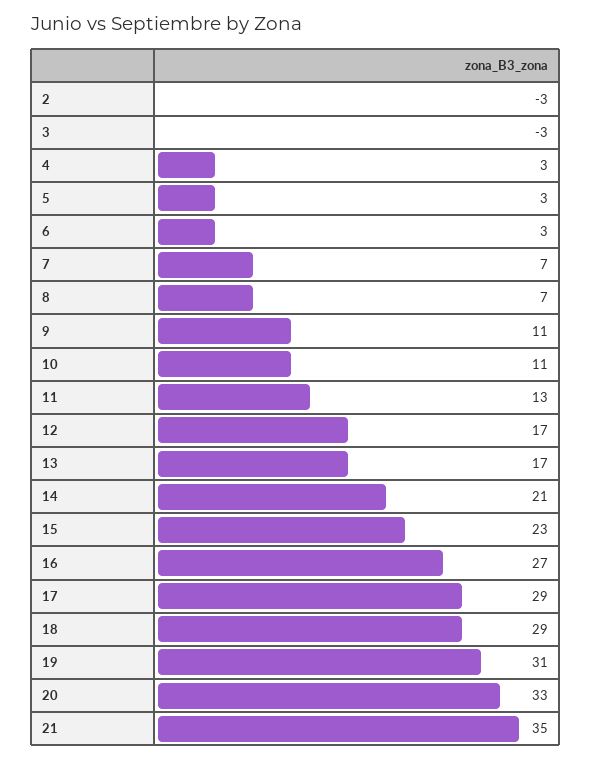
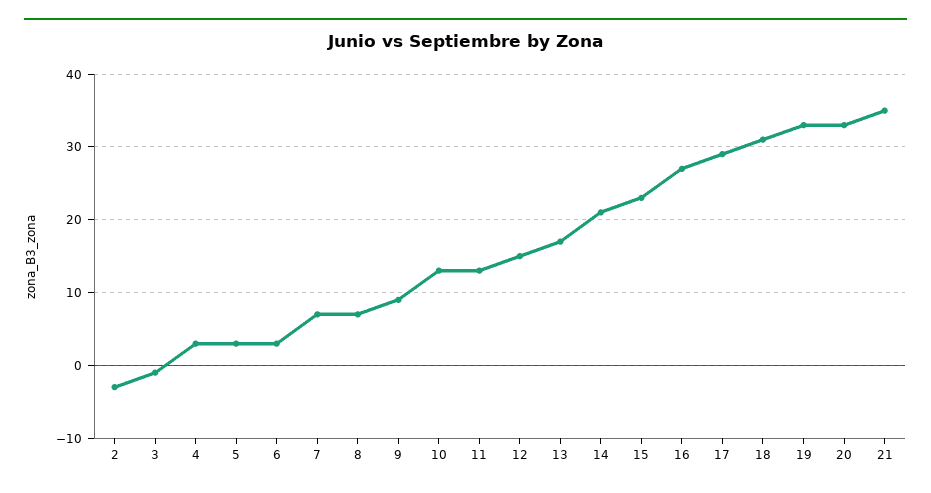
3: -3 -> -1
9: 11 -> 9
10: 11 -> 13
12: 17 -> 15
18: 29 -> 31
19: 31 -> 33

